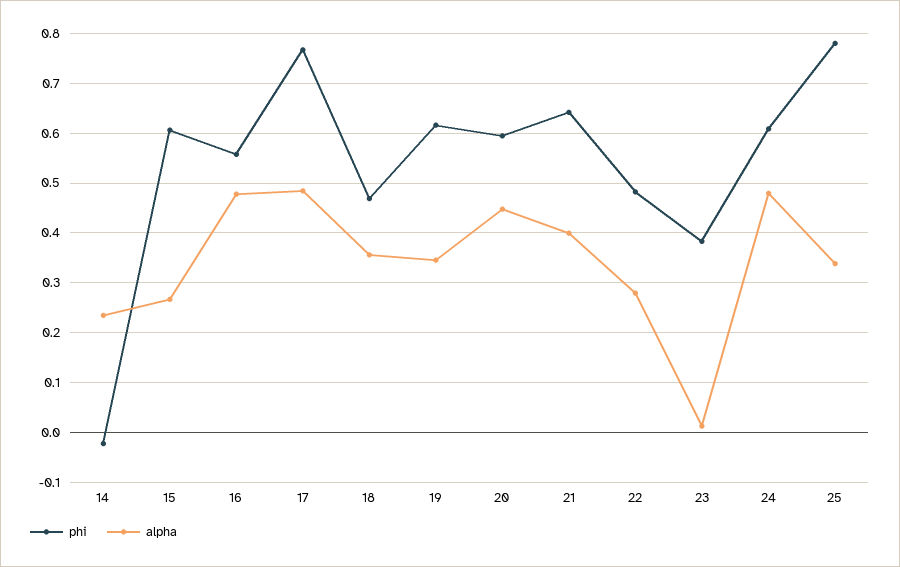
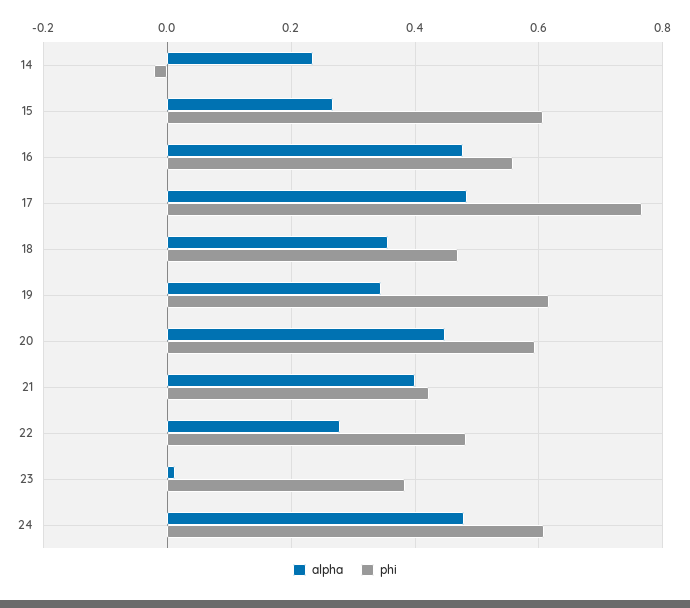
phi, 21: 0.64 -> 0.42
phi, 25: 0.78 -> none
alpha, 25: 0.34 -> none

